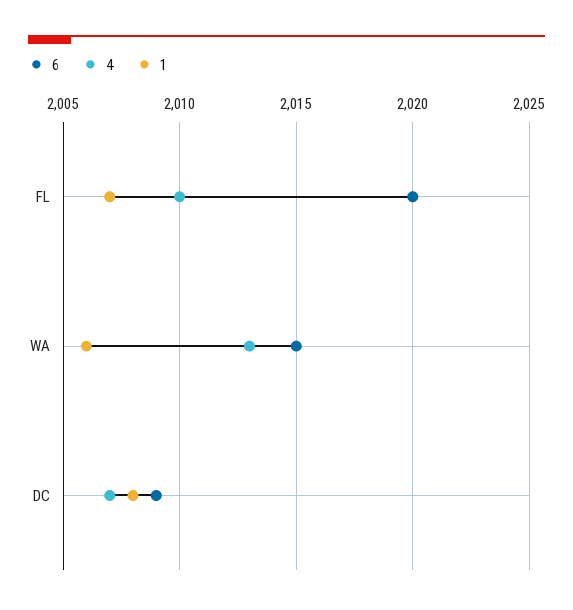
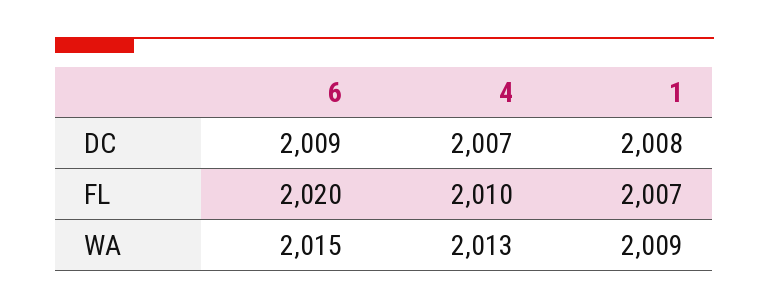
1, WA: 2006 -> 2009

